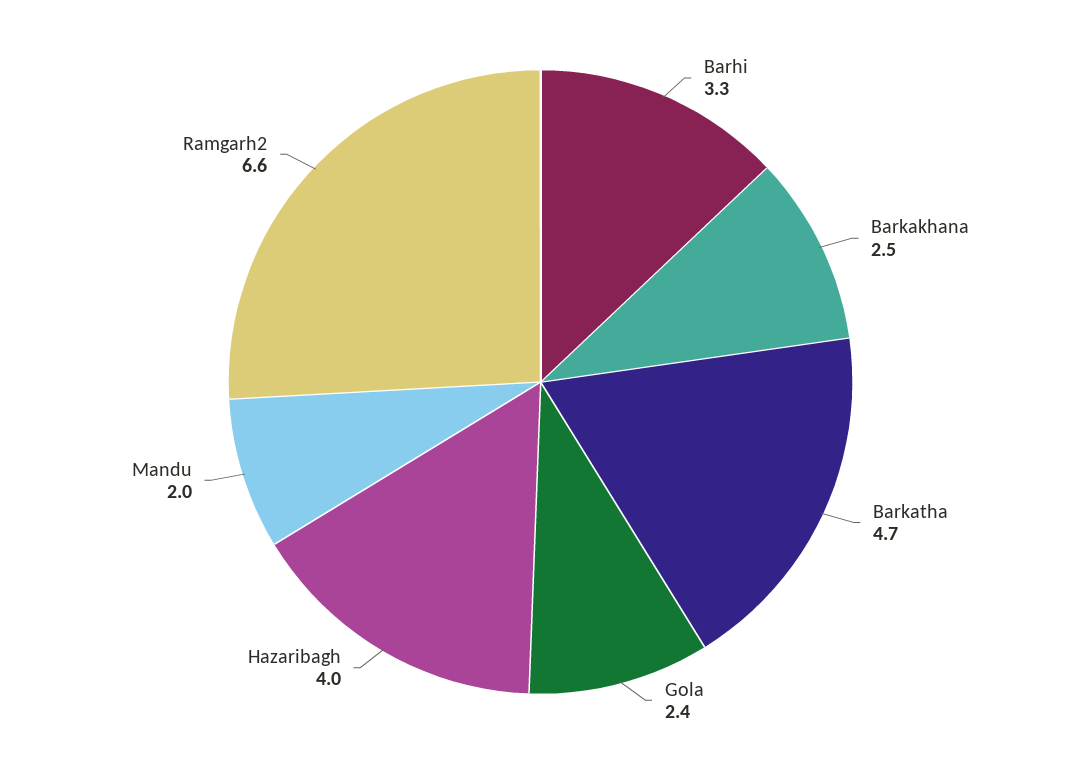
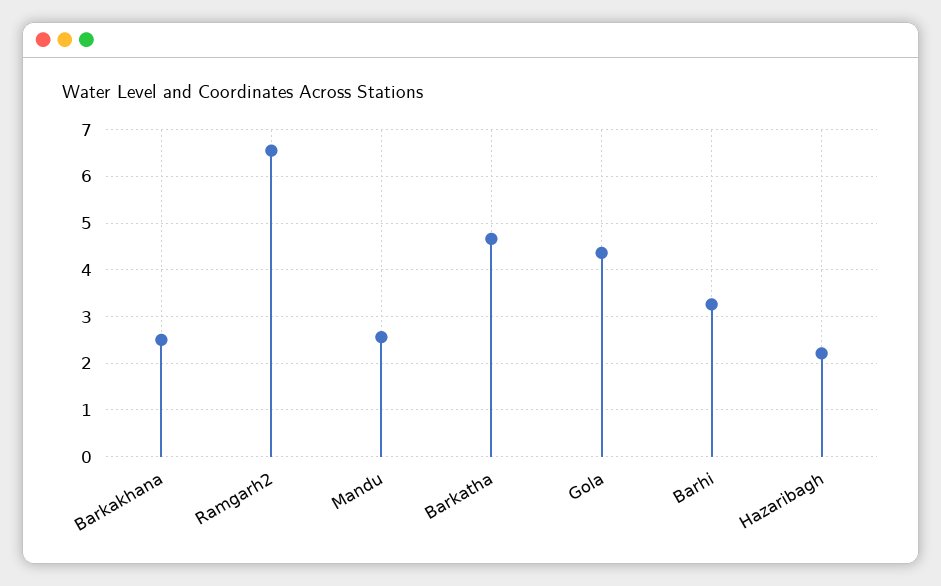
Gola: 2.4 -> 4.4
Hazaribagh: 4 -> 2.2
Mandu: 2 -> 2.6

